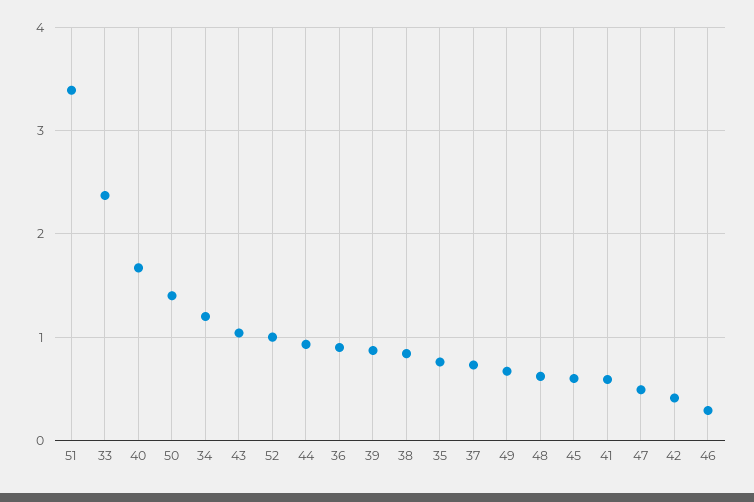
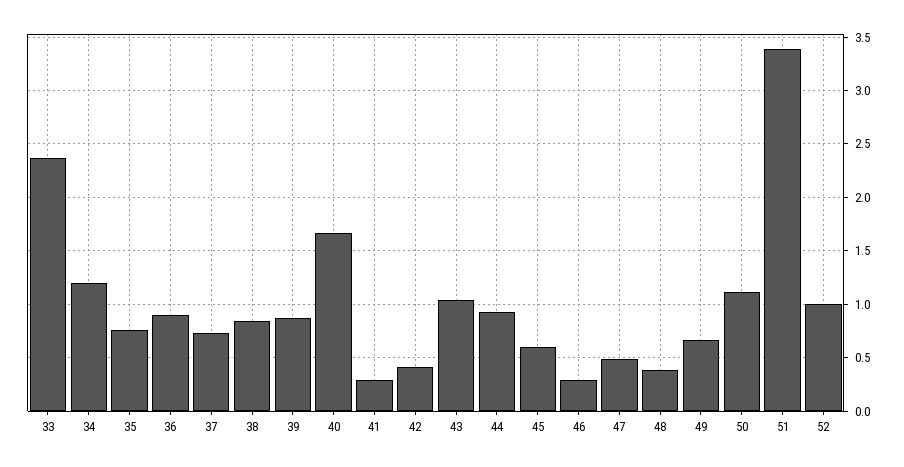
50: 1.4 -> 1.1
48: 0.6 -> 0.4
41: 0.6 -> 0.3

